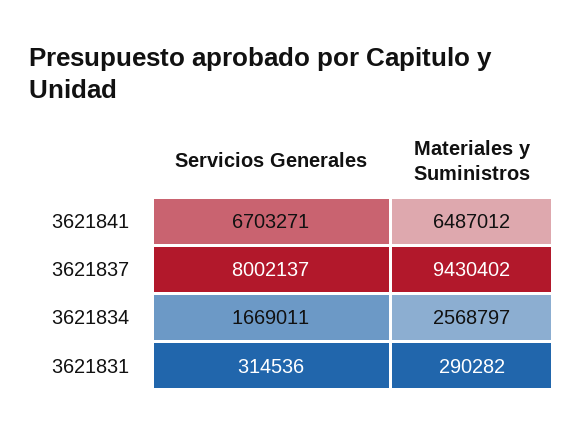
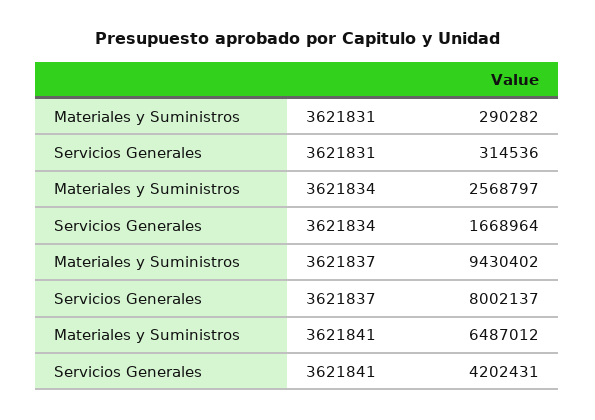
Servicios Generales, 3621841: 6703271 -> 4202431
Servicios Generales, 3621834: 1669011 -> 1668964

